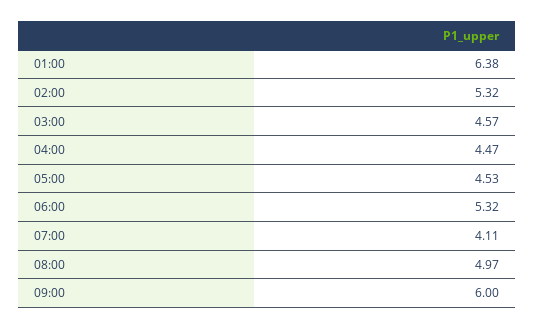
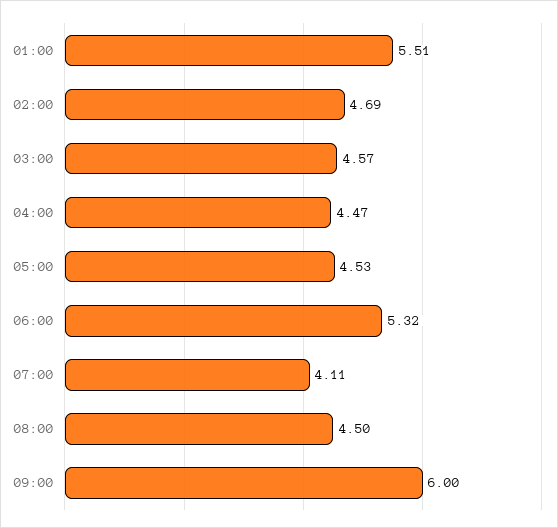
01:00: 6.38 -> 5.51
02:00: 5.32 -> 4.69
08:00: 4.97 -> 4.5

